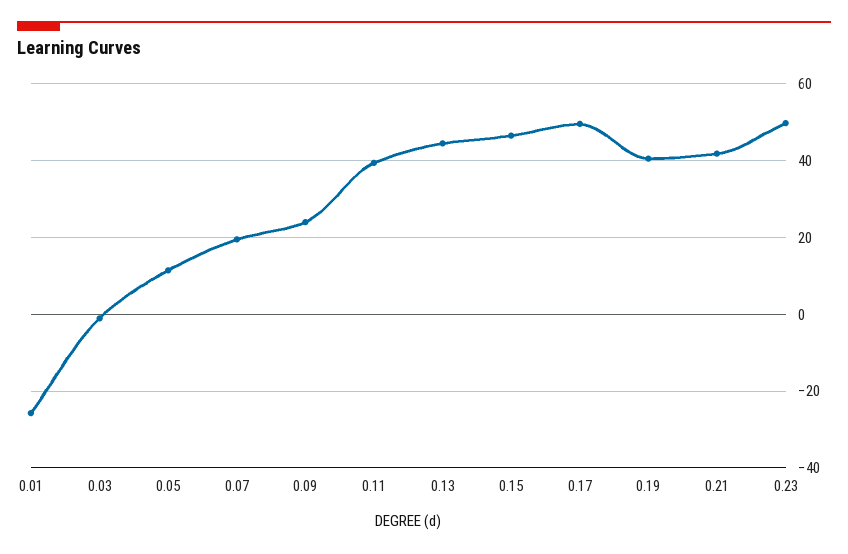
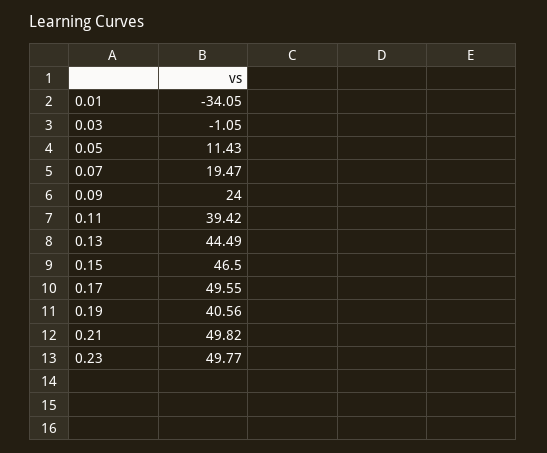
0.01: -26 -> -34.05
0.21: 42 -> 49.82

